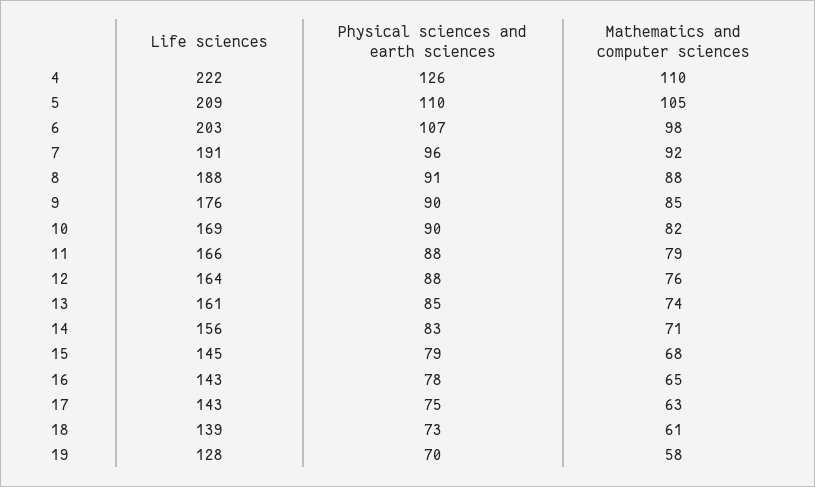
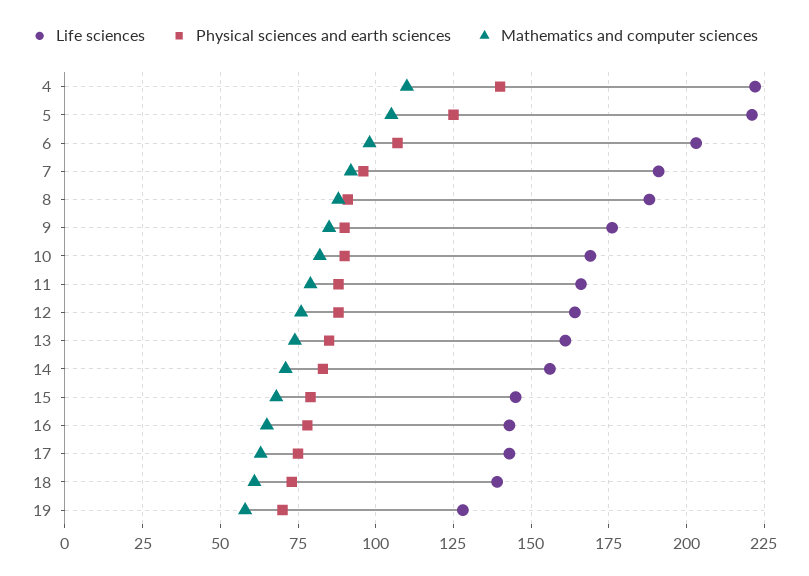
Physical sciences and earth sciences, 4: 126 -> 140
Life sciences, 5: 209 -> 220
Physical sciences and earth sciences, 5: 110 -> 125

